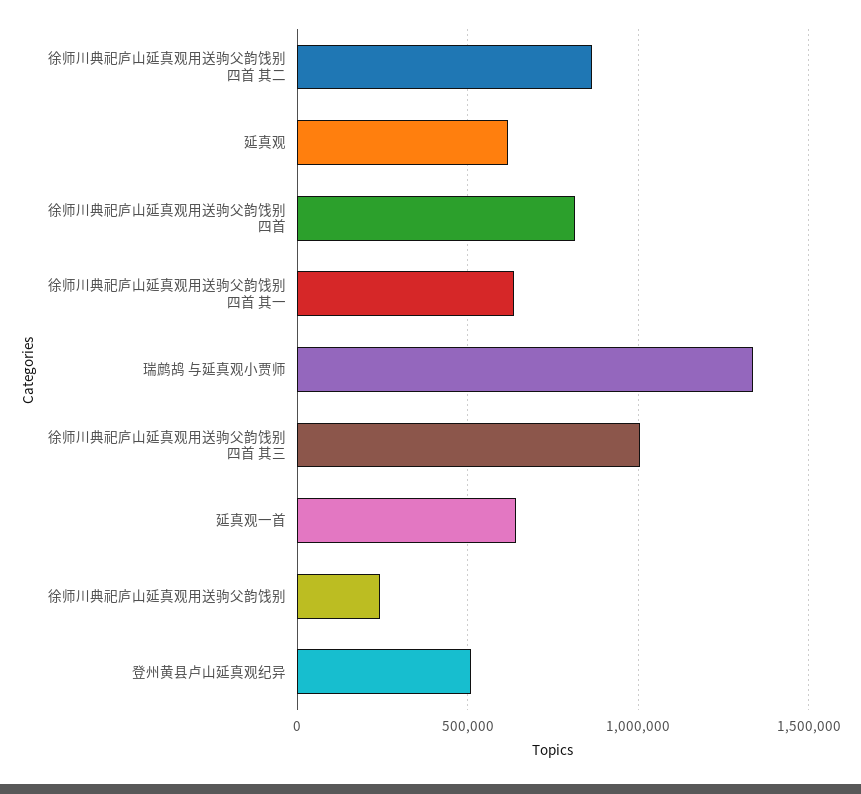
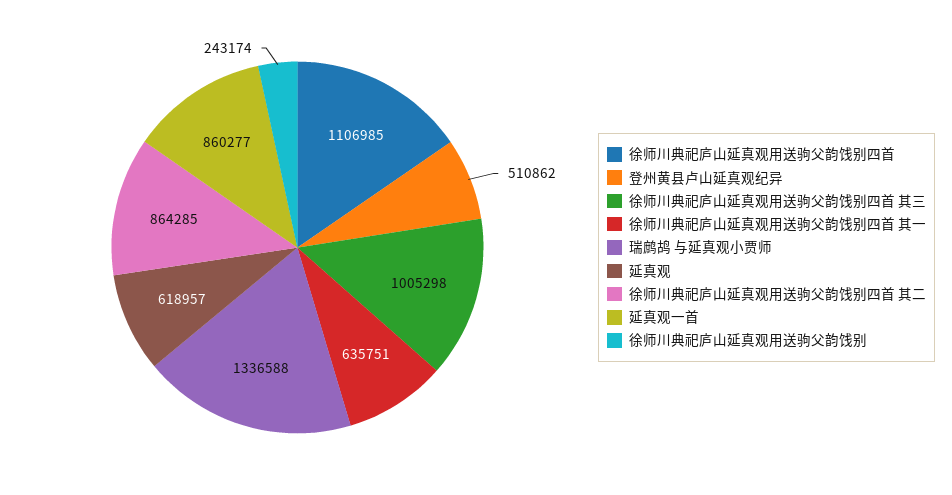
徐师川典祀庐山延真观用送驹父韵饯别四首: 800000 -> 1106985
延真观一首: 650000 -> 860277

